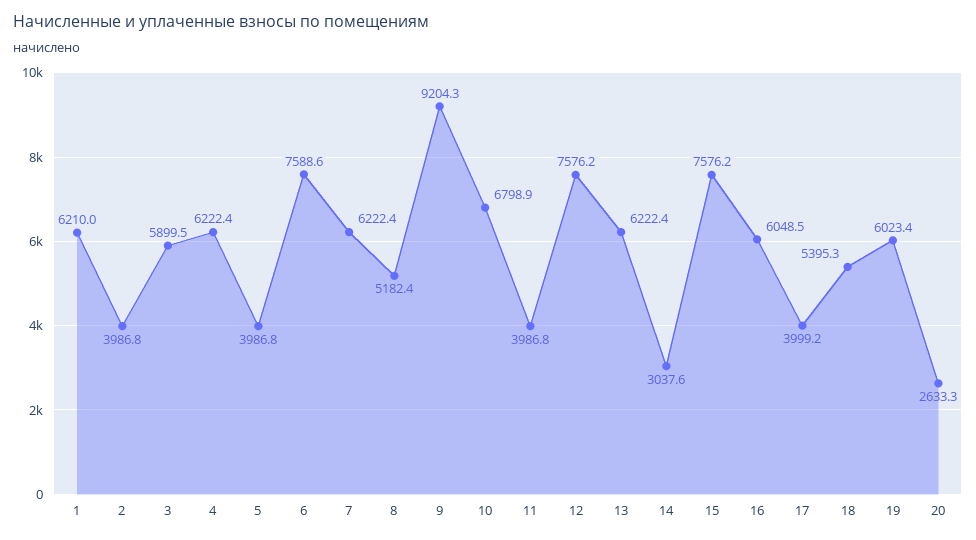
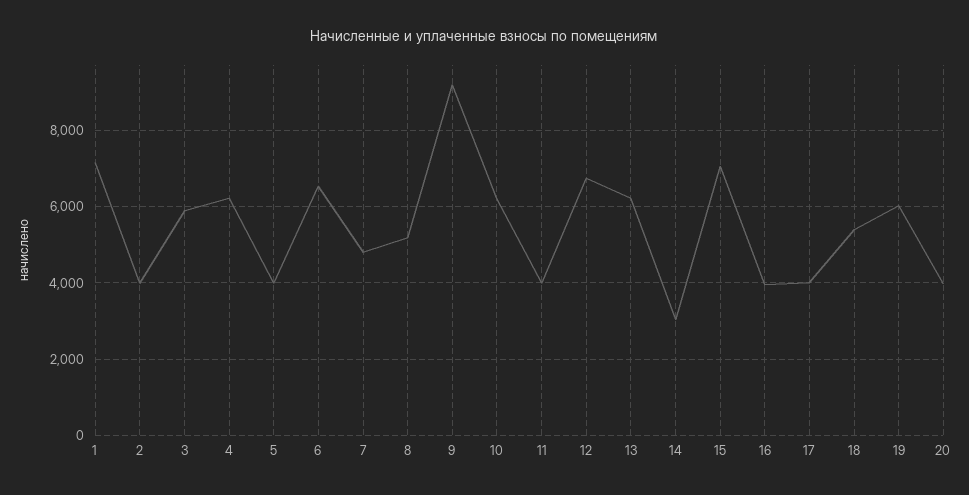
1: 6210 -> 7200
6: 7588.6 -> 6600
7: 6222.4 -> 4800
10: 6798.9 -> 6200
12: 7576.2 -> 6800
15: 7576.2 -> 7000
16: 6048.5 -> 4000
20: 2633.3 -> 4000

